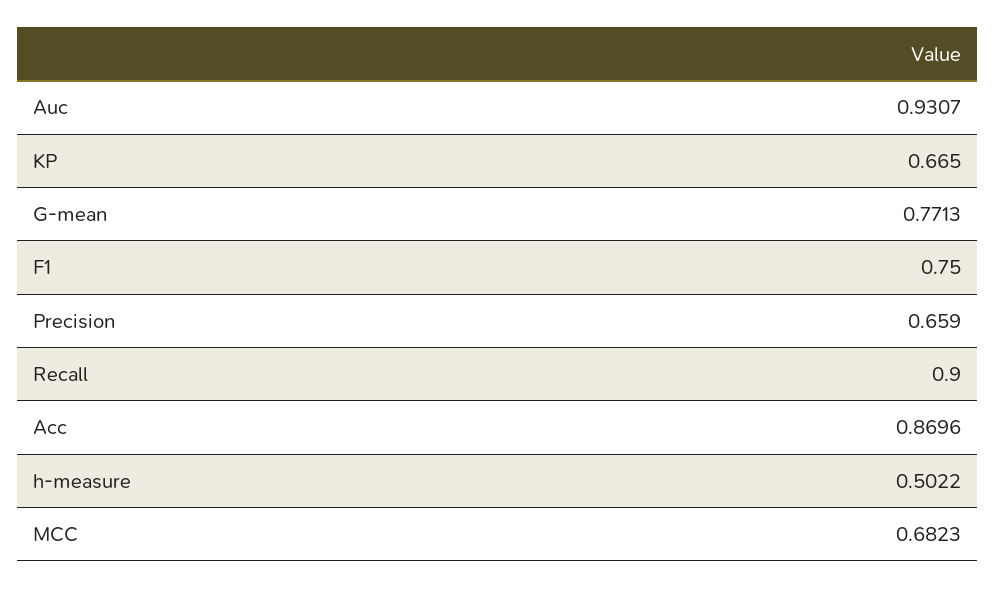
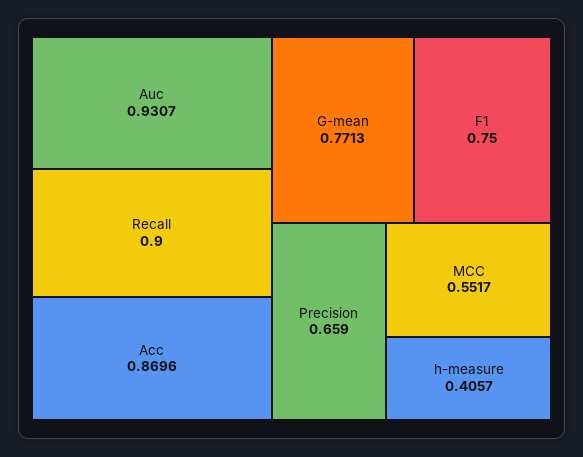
KP: 0.665 -> none
h-measure: 0.5022 -> 0.4057
MCC: 0.6823 -> 0.5517

